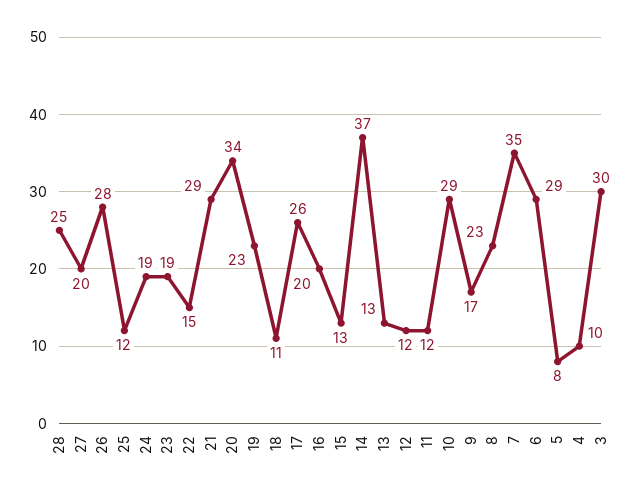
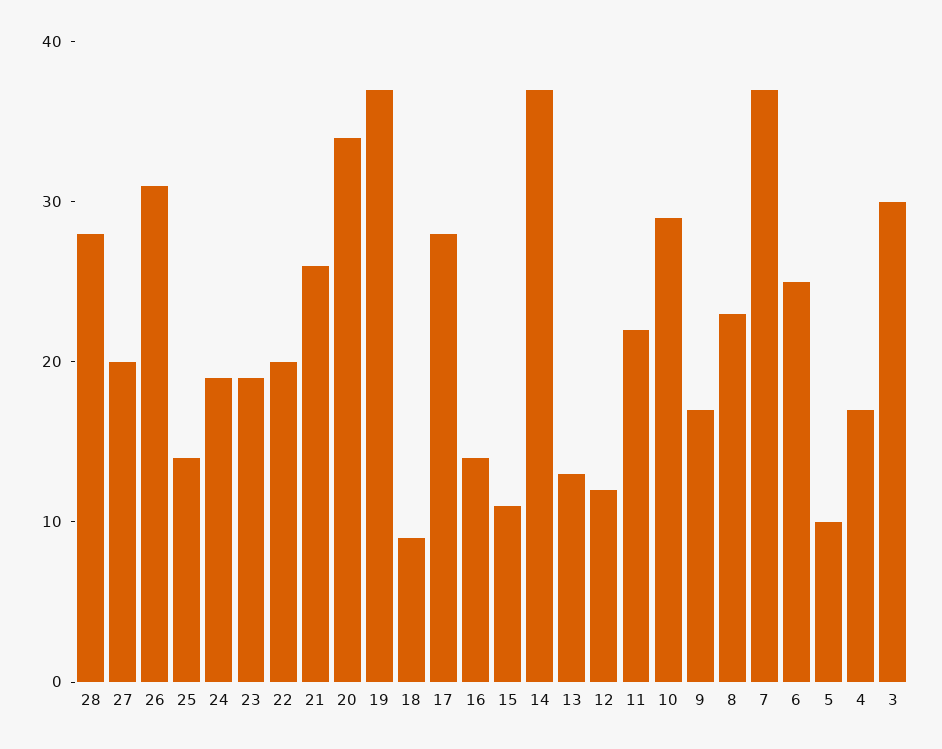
28: 25 -> 28
26: 28 -> 31
25: 12 -> 14
22: 15 -> 20
21: 29 -> 26
19: 23 -> 37
18: 11 -> 9
17: 26 -> 28
16: 20 -> 14
15: 13 -> 11
11: 12 -> 22
7: 35 -> 37
6: 29 -> 25
5: 8 -> 10
4: 10 -> 17

